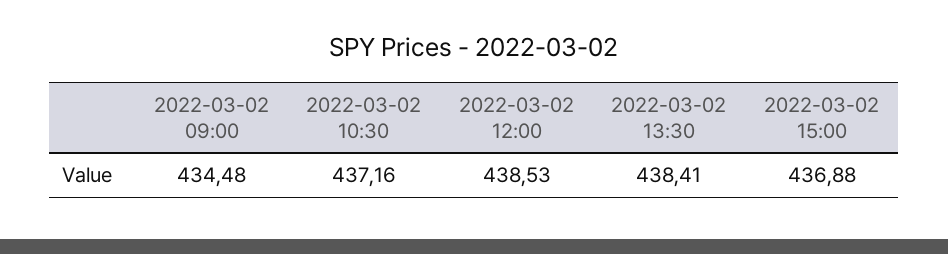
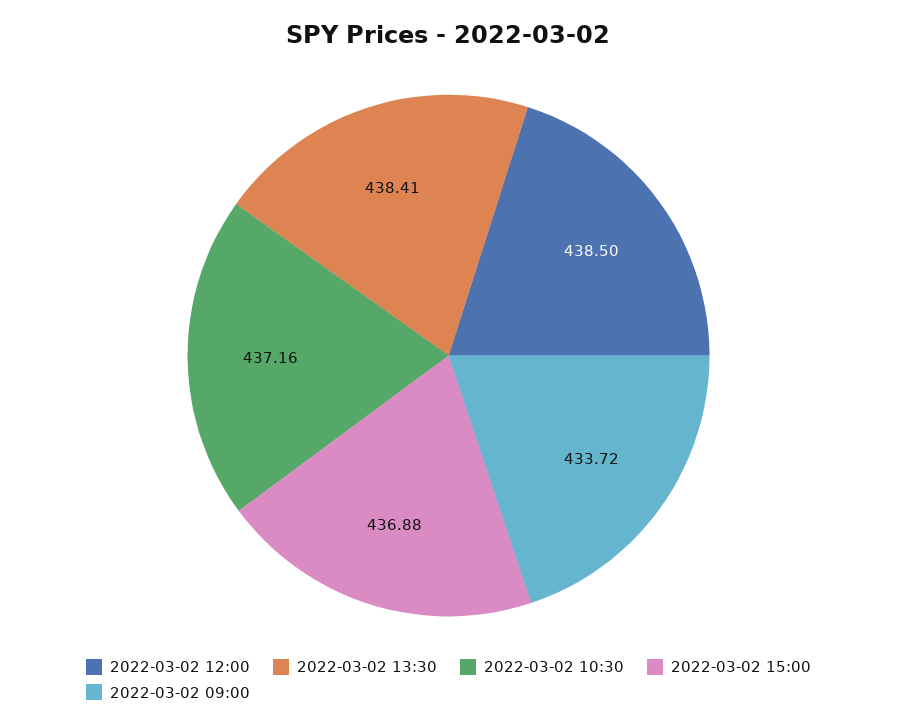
2022-03-02 09:00: 434.48 -> 433.72
2022-03-02 12:00: 438.53 -> 438.5

